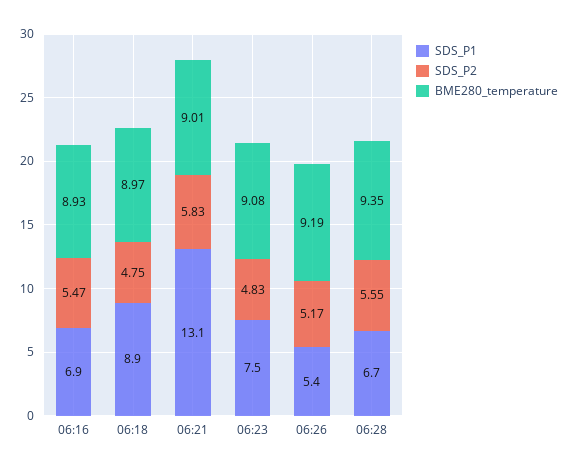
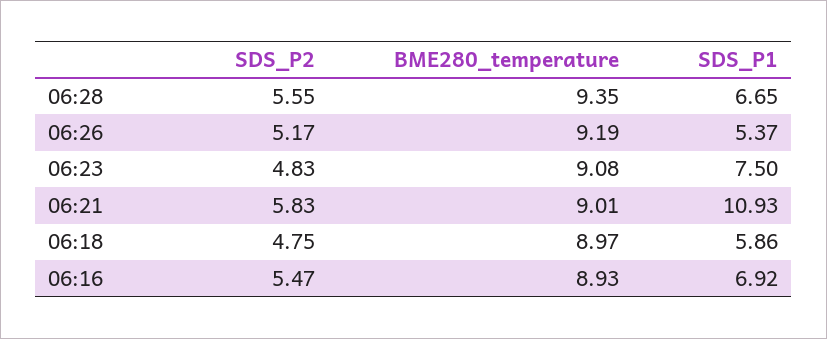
SDS_P1, 06:18: 8.9 -> 5.86
SDS_P1, 06:21: 13.1 -> 10.93

